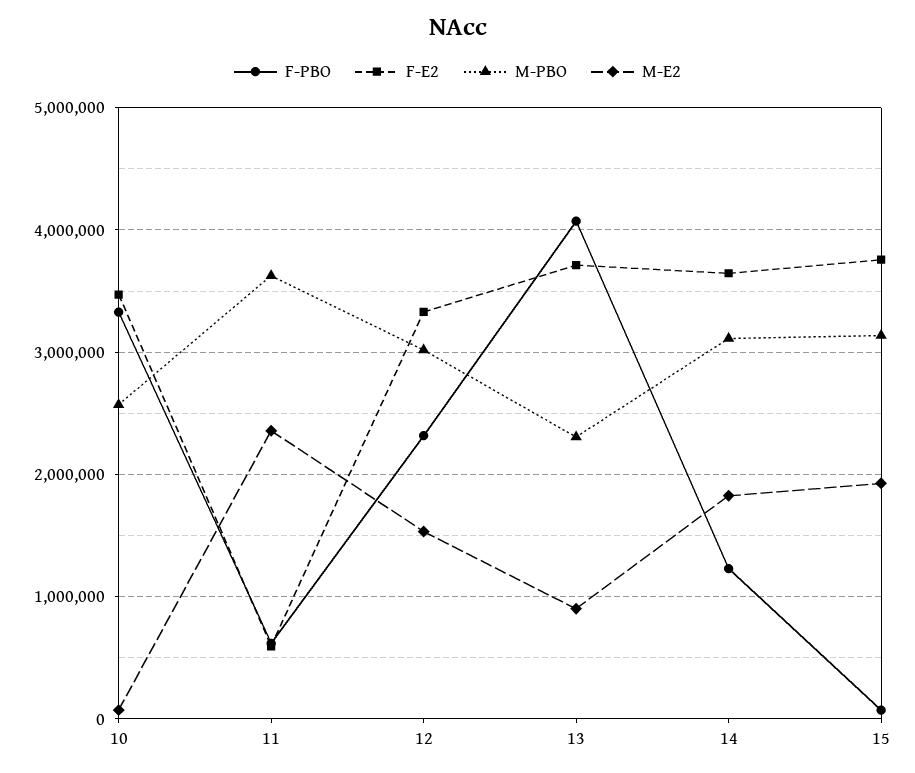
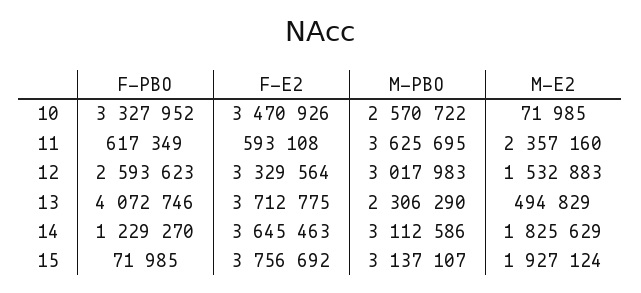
F-PBO, 12: 2300000 -> 2593623
M-E2, 13: 900000 -> 494829

